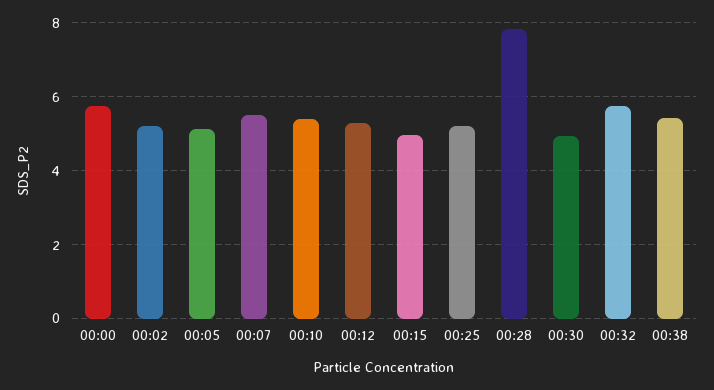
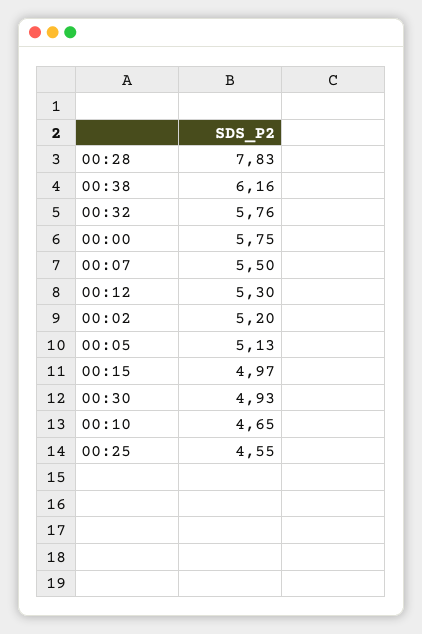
00:10: 5.4 -> 4.65
00:25: 5.2 -> 4.55
00:38: 5.4 -> 6.16

